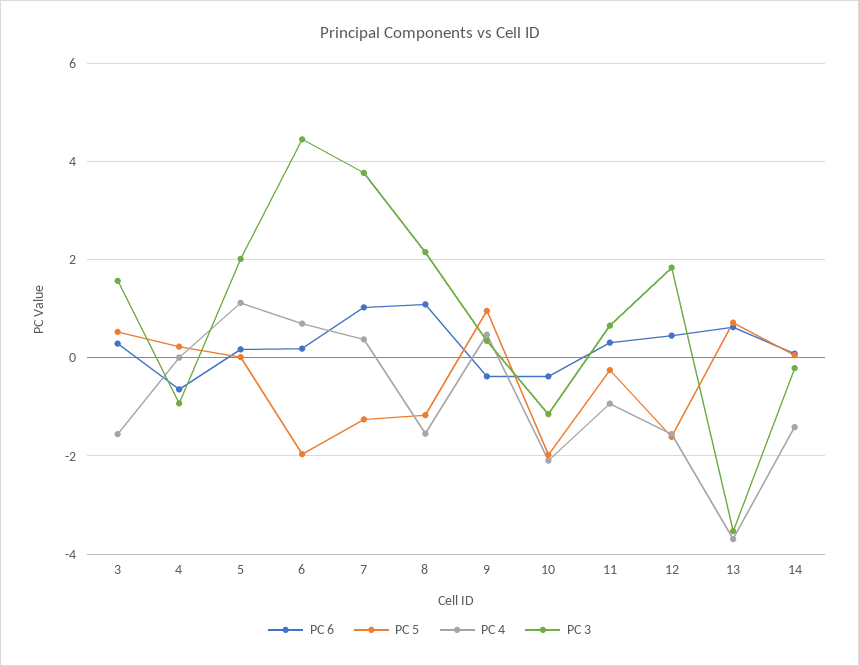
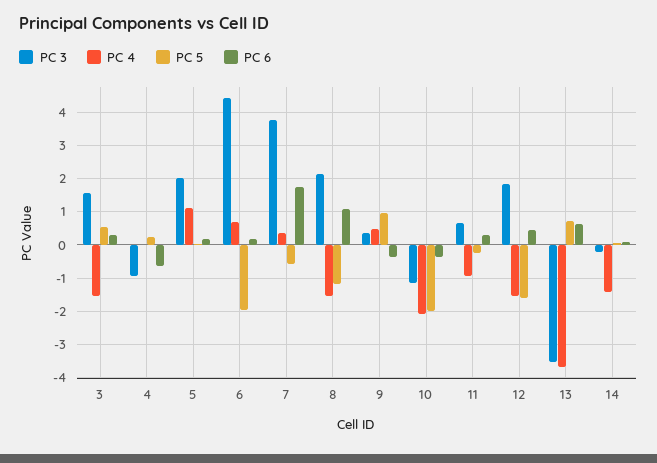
PC 6, 7: 1 -> 1.8
PC 5, 7: -1.2 -> -0.6

